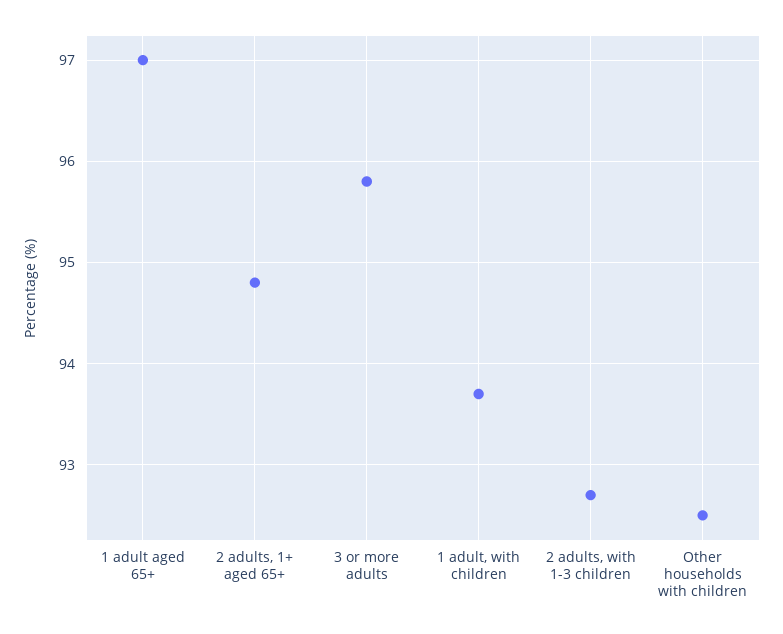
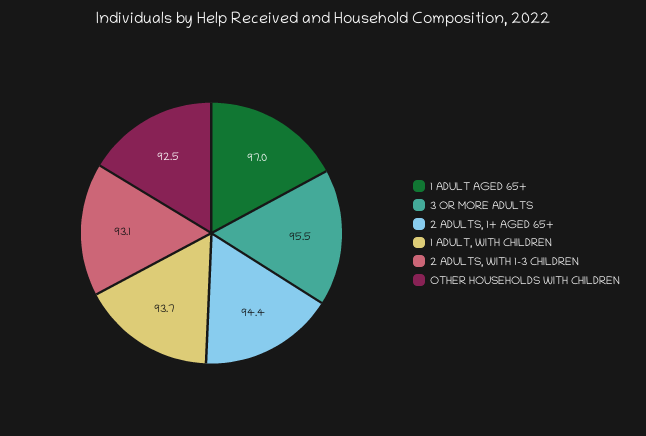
2 adults, 1+ aged 65+: 94.8 -> 94.4
3 or more adults: 95.8 -> 95.5
2 adults, with 1-3 children: 92.7 -> 93.1

